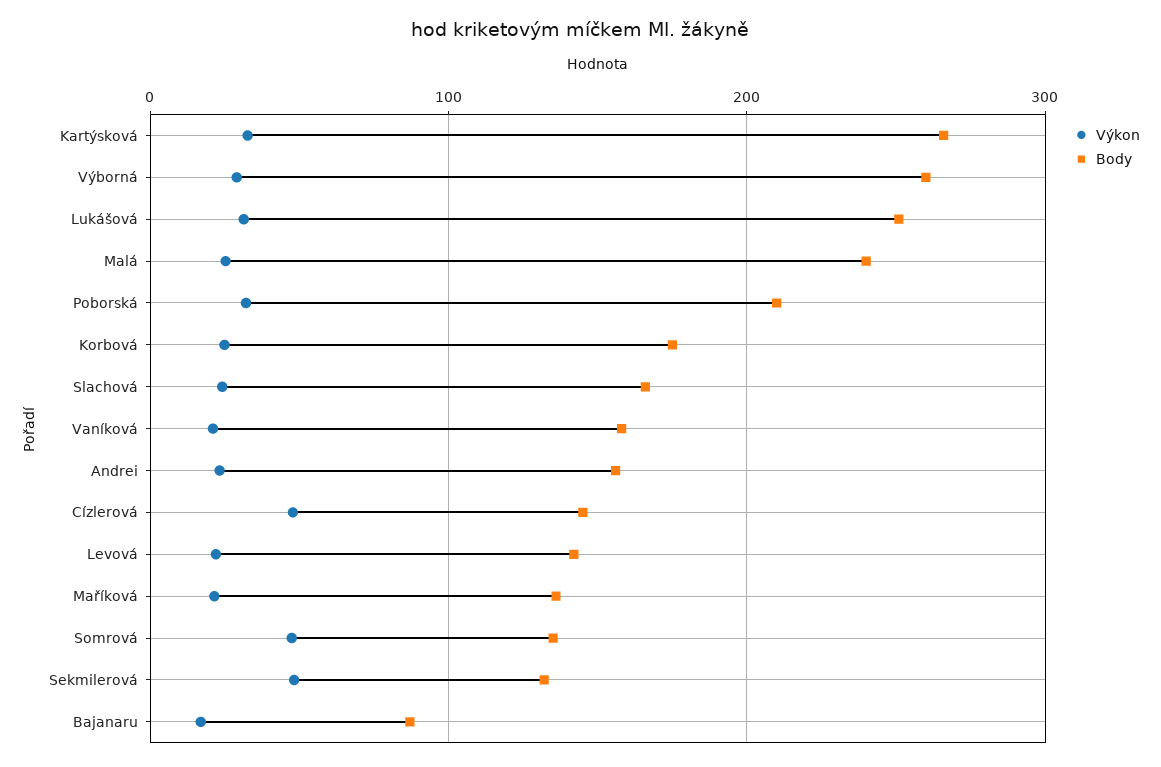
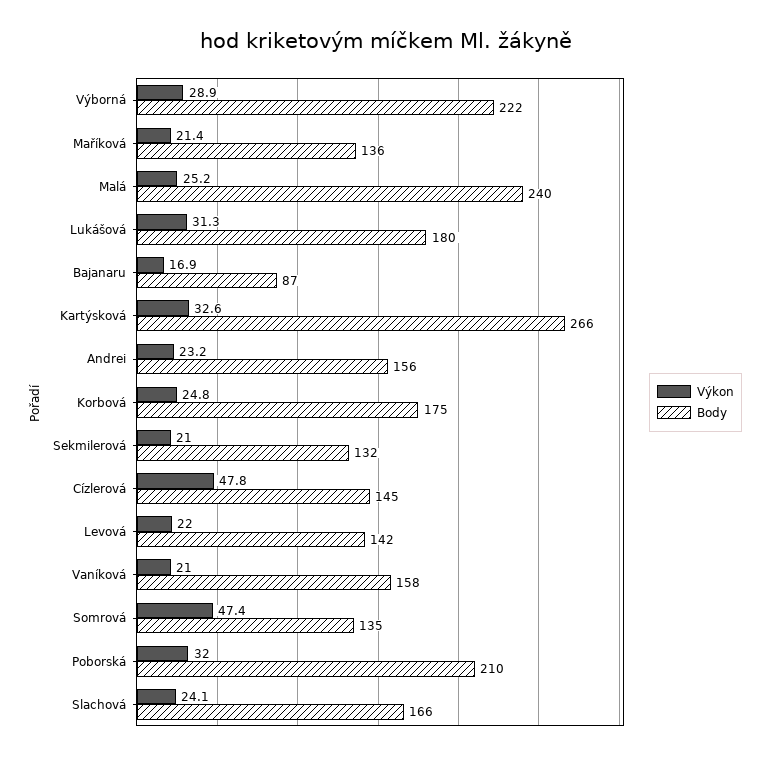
Body, Výborná: 260 -> 222
Body, Lukášová: 250 -> 180
Výkon, Sekmilerová: 50 -> 21

